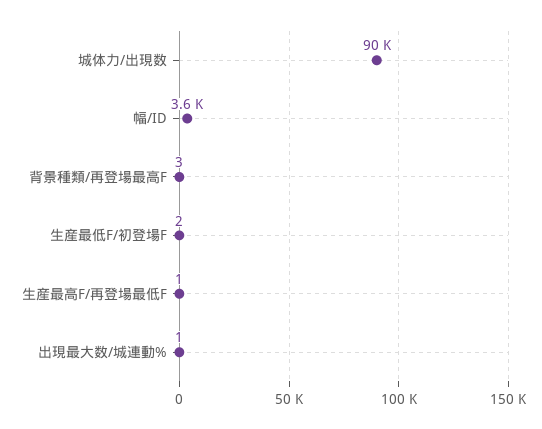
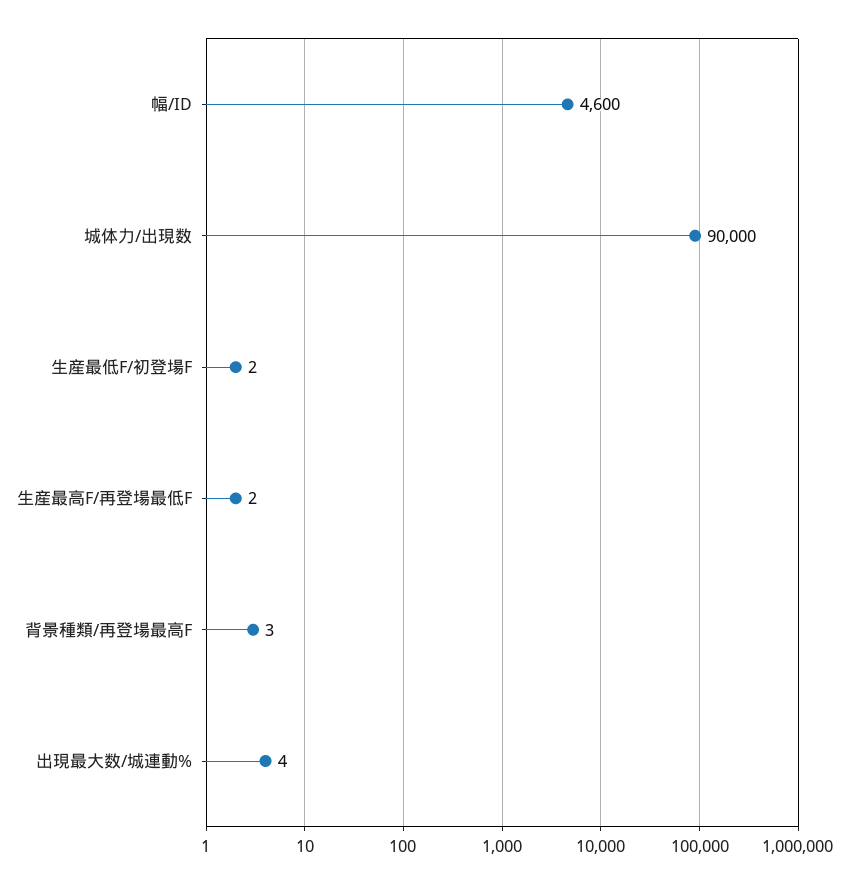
幅/ID: 3600 -> 4600
生産最高F/再登場最低F: 1 -> 2
出現最大数/城連動%: 1 -> 4

